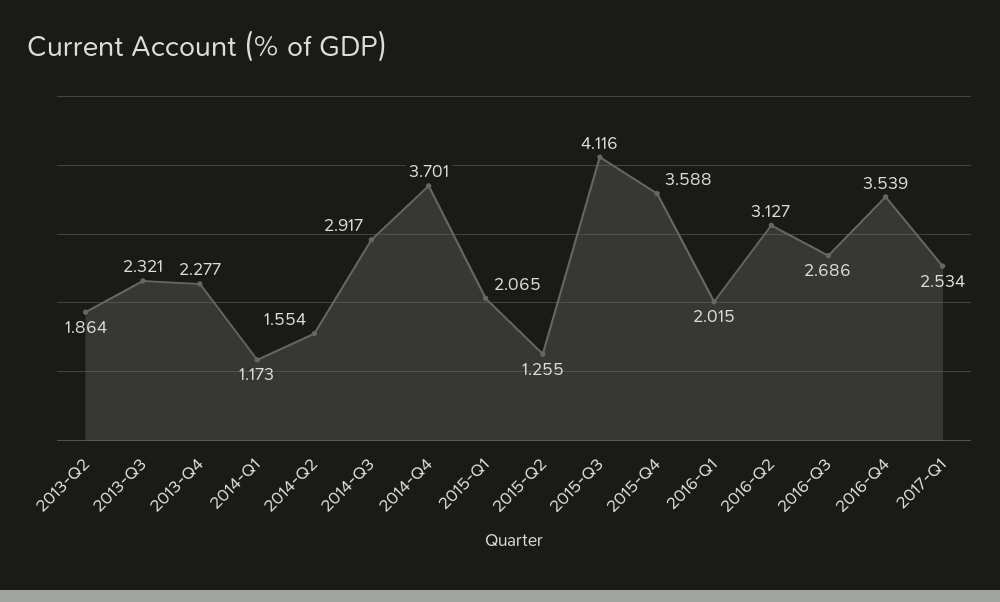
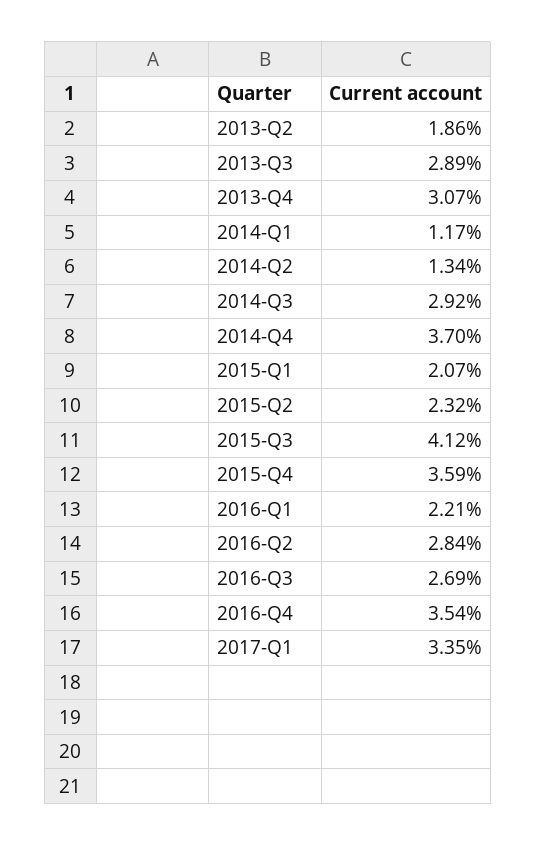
2013-Q3: 2.321 -> 2.89
2013-Q4: 2.277 -> 3.07
2014-Q2: 1.554 -> 1.34
2015-Q2: 1.255 -> 2.32
2016-Q1: 2.015 -> 2.21
2016-Q2: 3.127 -> 2.84
2017-Q1: 2.534 -> 3.35

